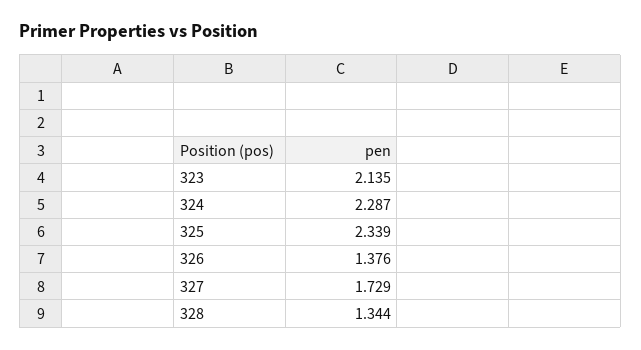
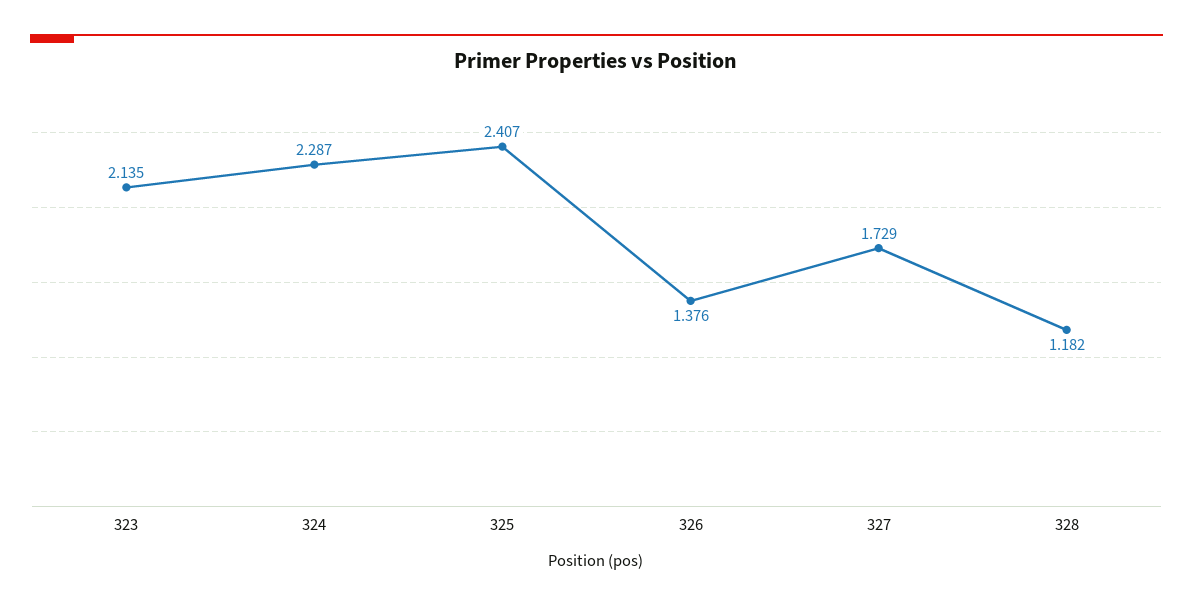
325: 2.339 -> 2.407
328: 1.344 -> 1.182

